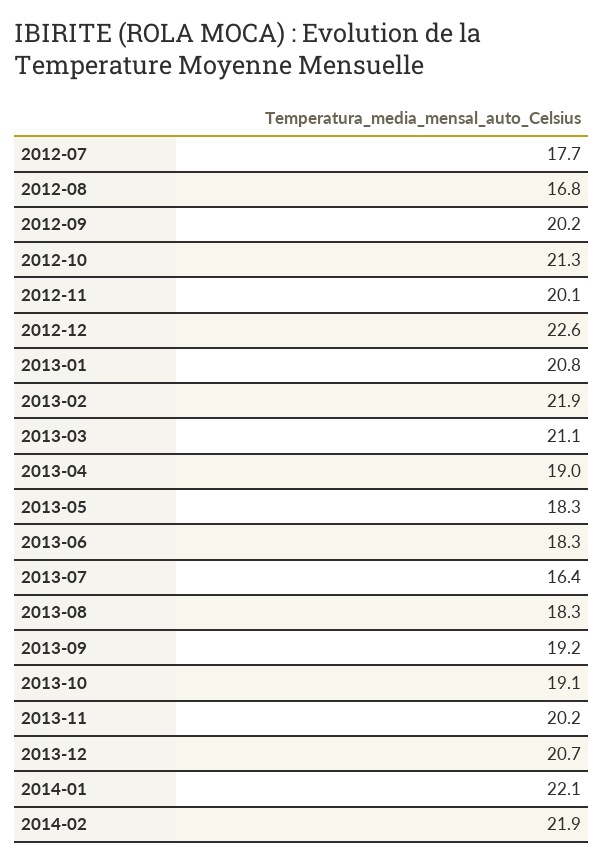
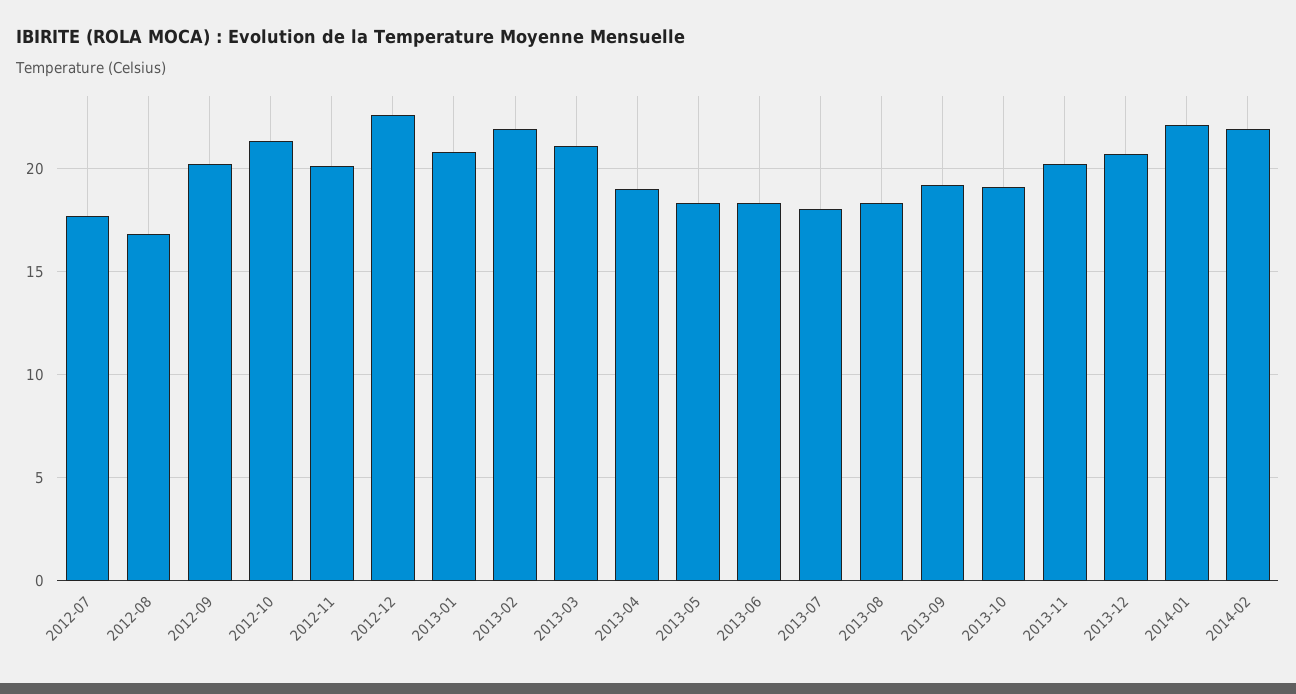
2013-07: 16.4 -> 18

